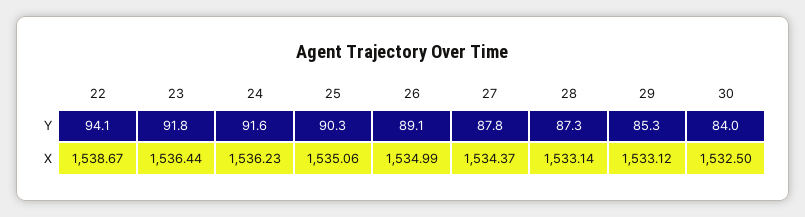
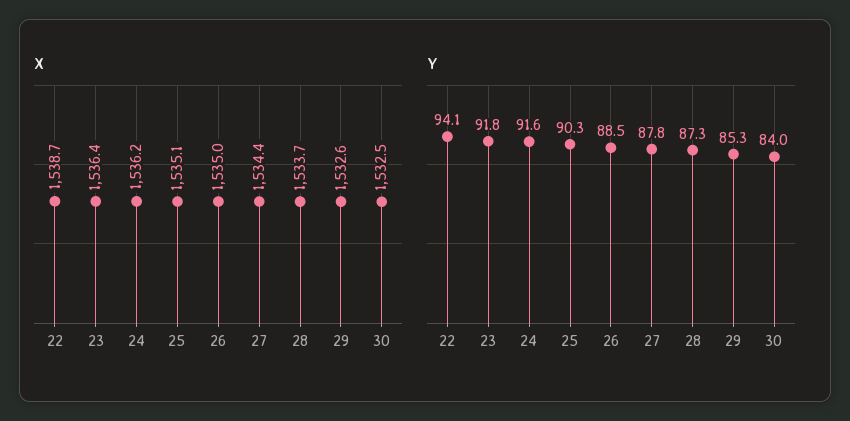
Y, 26: 89.1 -> 88.5
X, 28: 1533.14 -> 1533.7
X, 29: 1533.12 -> 1532.6

